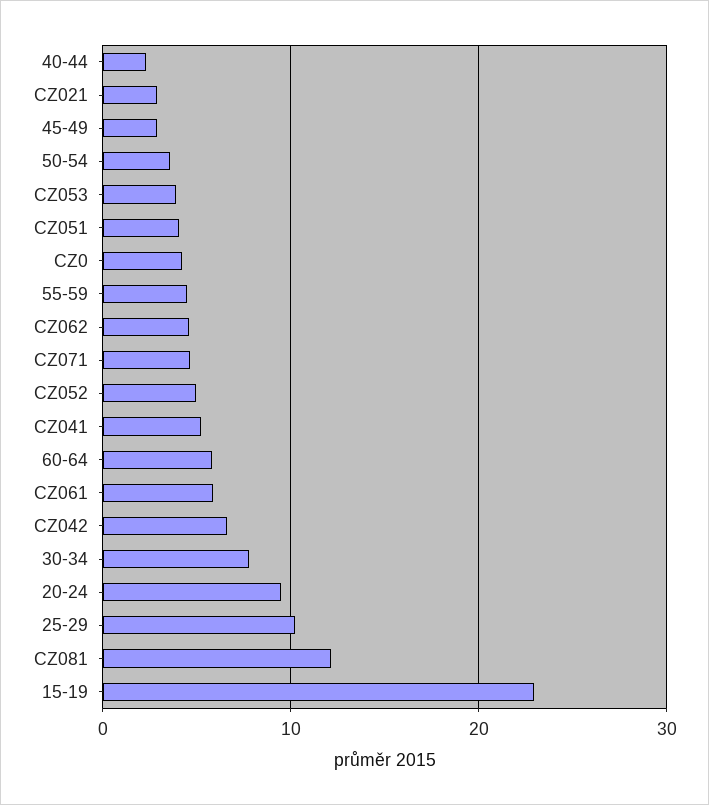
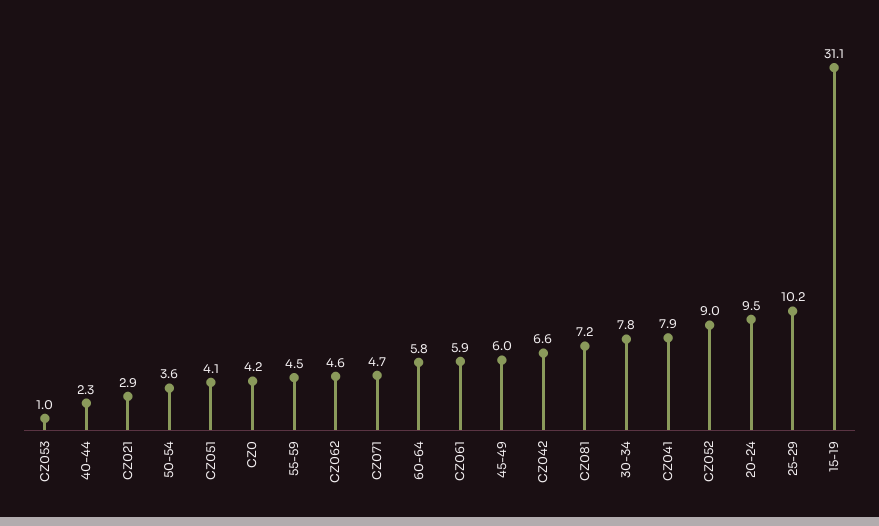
45-49: 3 -> 6
CZ053: 4 -> 1
CZ052: 5 -> 9
CZ041: 5 -> 7.9
CZ081: 12 -> 7.2
15-19: 23 -> 31.1

